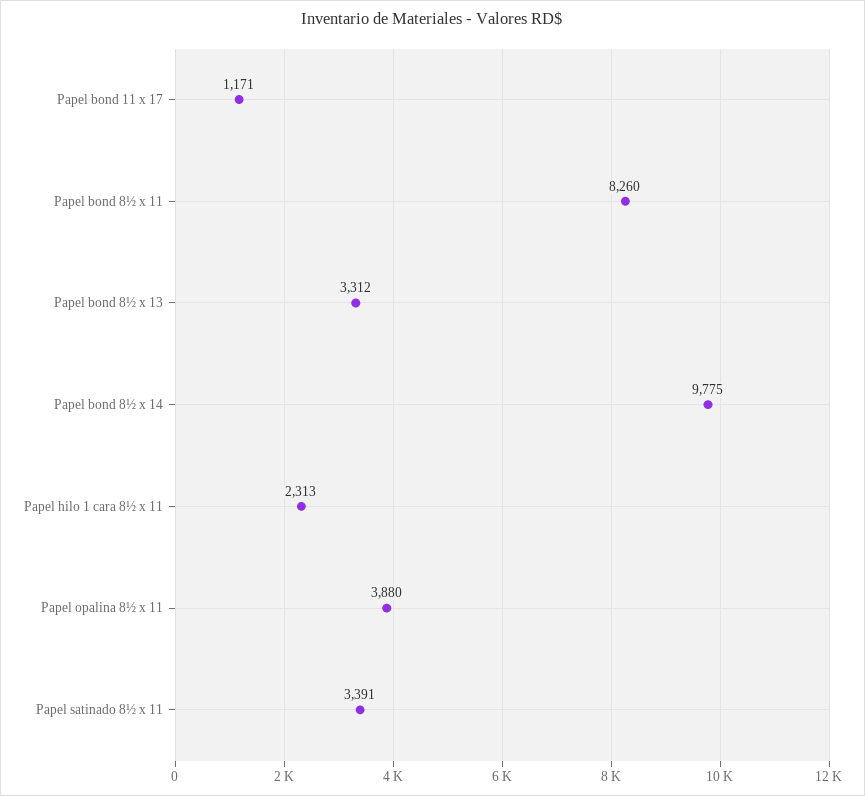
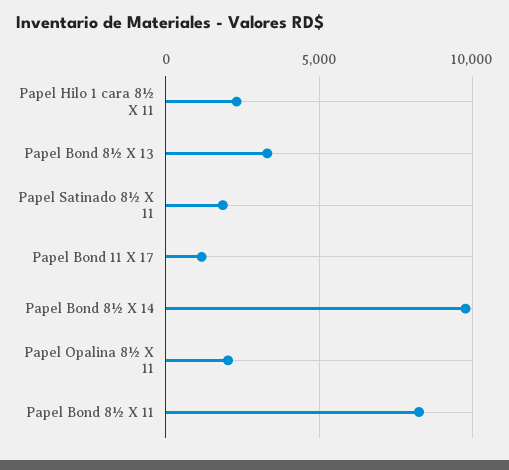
Papel opalina 8½ x 11: 3880 -> 2000
Papel satinado 8½ x 11: 3391 -> 2000

